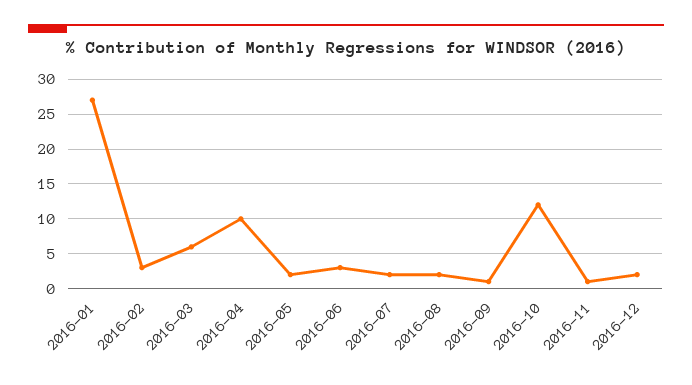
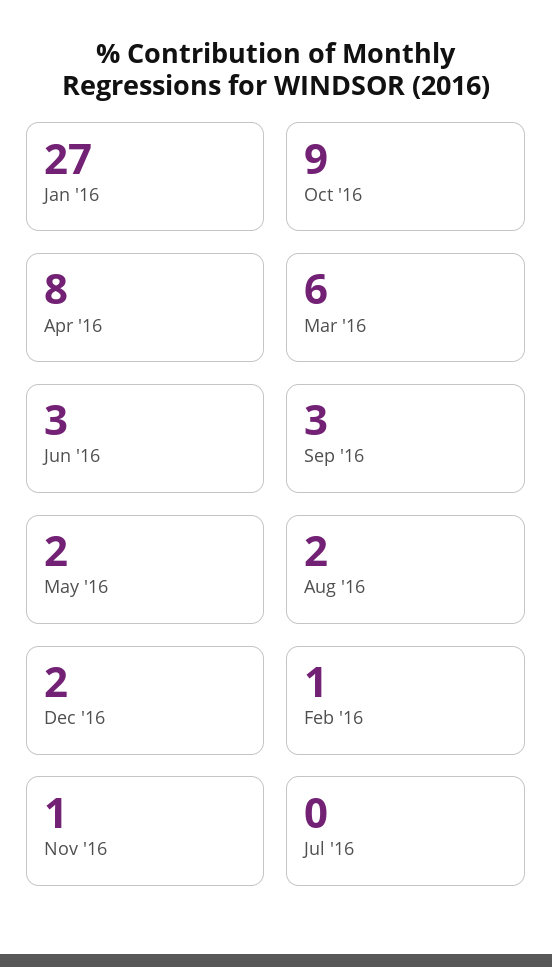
2016-02: 3 -> 1
2016-04: 10 -> 8
2016-07: 2 -> 0
2016-09: 1 -> 3
2016-10: 12 -> 9

